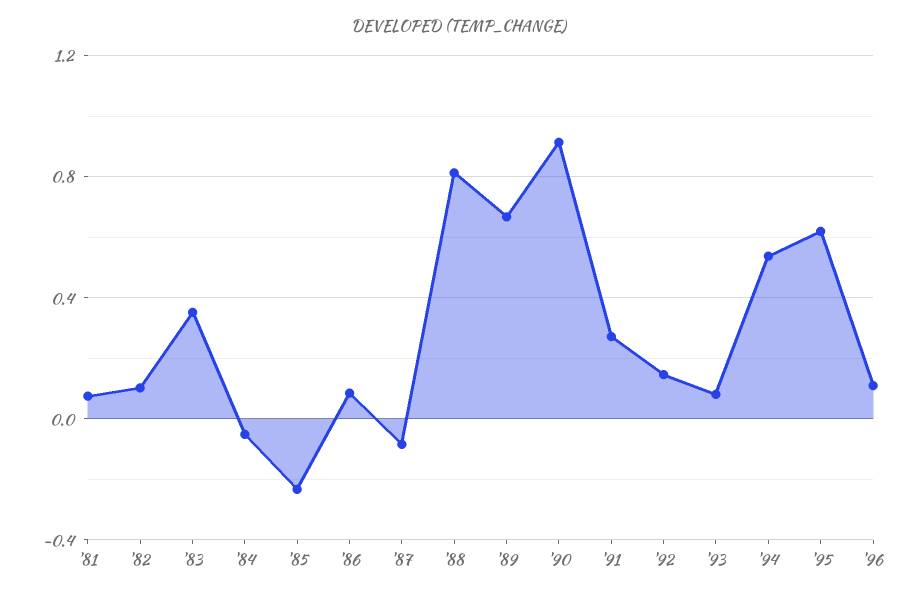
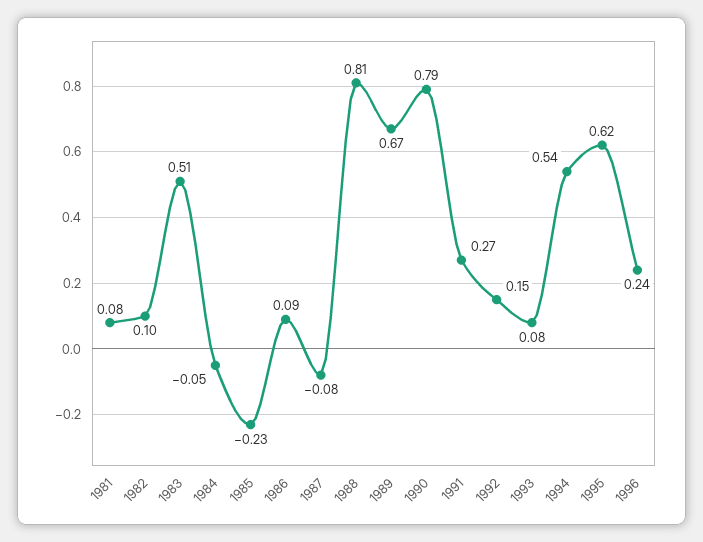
'83: 0.35 -> 0.51
'90: 0.9 -> 0.79
'96: 0.1 -> 0.24

